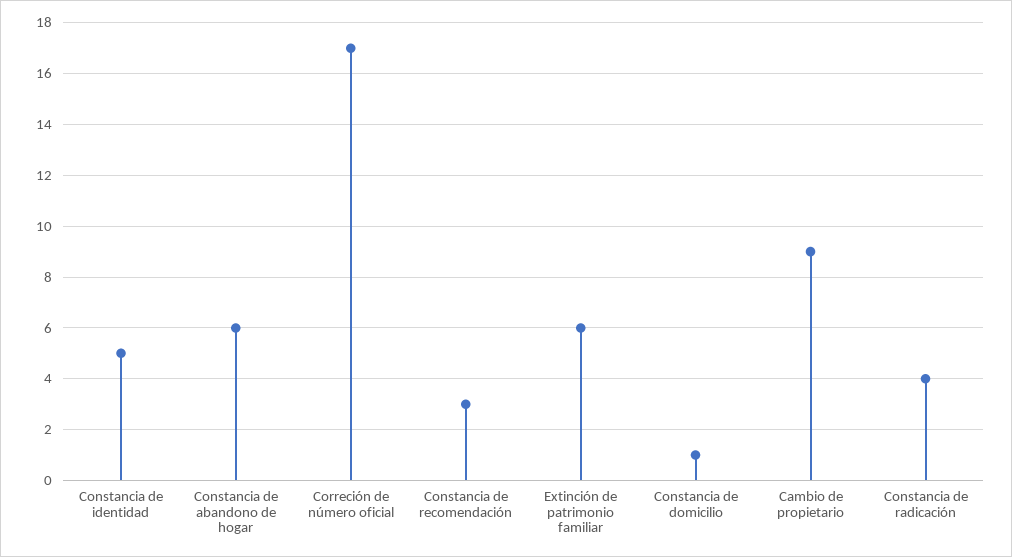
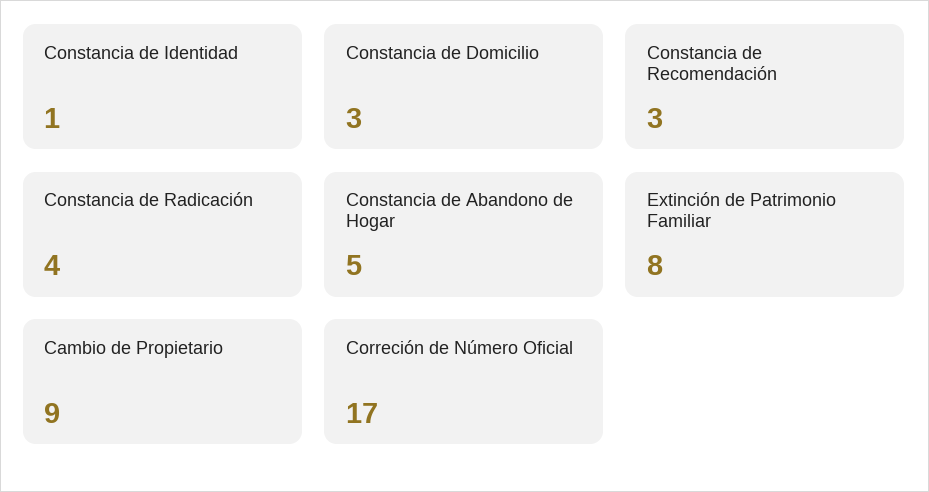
Constancia de identidad: 5 -> 1
Constancia de abandono de hogar: 6 -> 5
Extinción de patrimonio familiar: 6 -> 8
Constancia de domicilio: 1 -> 3

